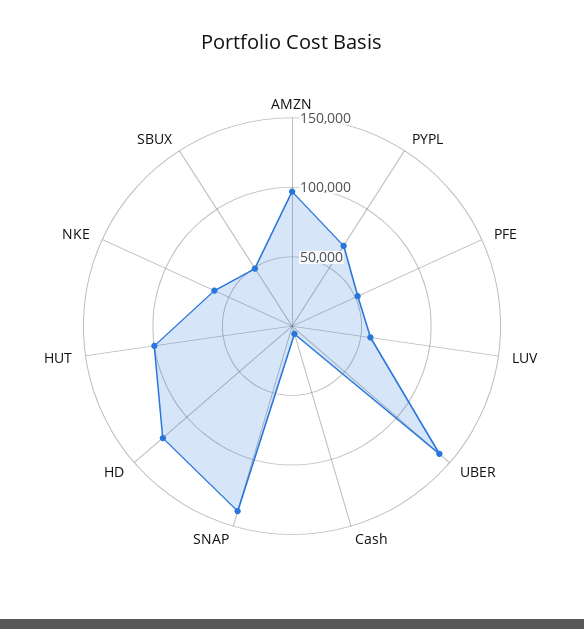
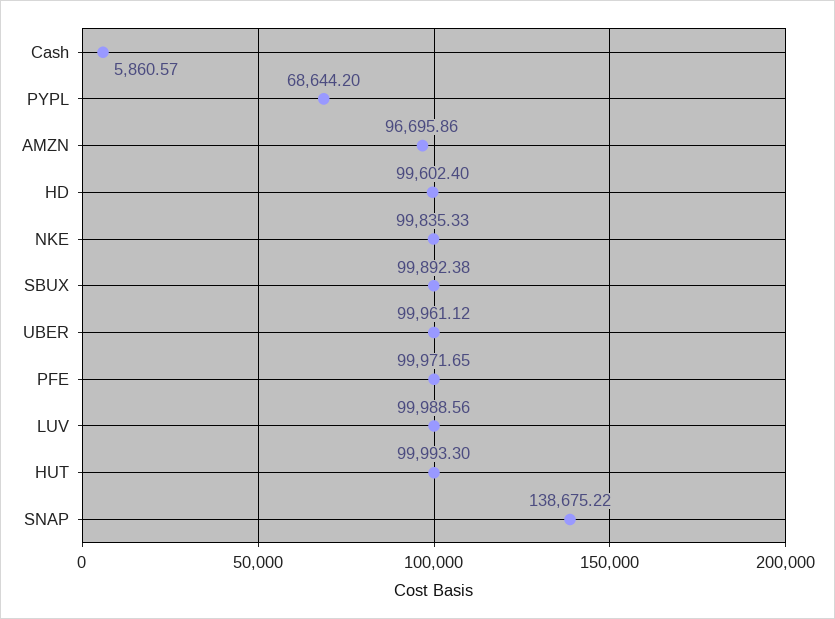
PFE: 50000 -> 99971.65
LUV: 60000 -> 99988.56
UBER: 140000 -> 99961.12
HD: 120000 -> 99602.4
NKE: 60000 -> 99835.33
SBUX: 50000 -> 99892.38

